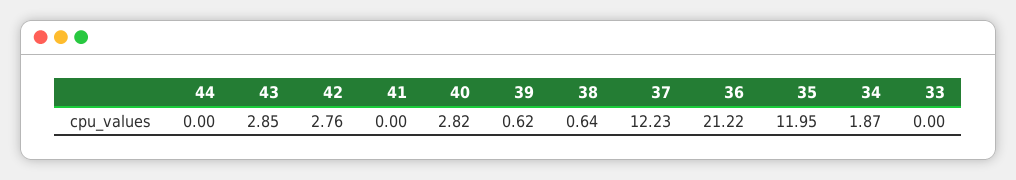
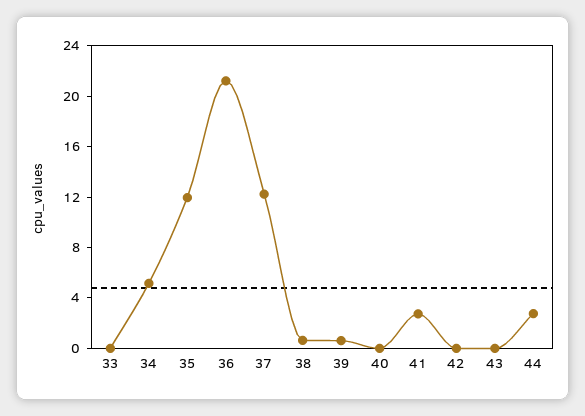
44: 0 -> 3
43: 2.85 -> 0
42: 2.76 -> 0
41: 0 -> 3
40: 2.82 -> 0
34: 1.87 -> 5

